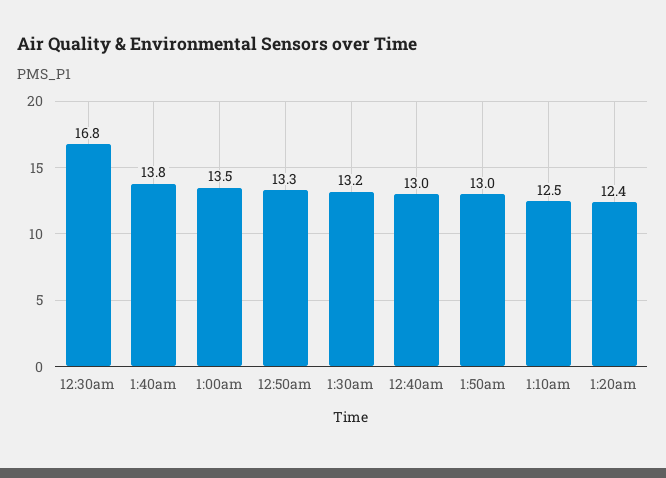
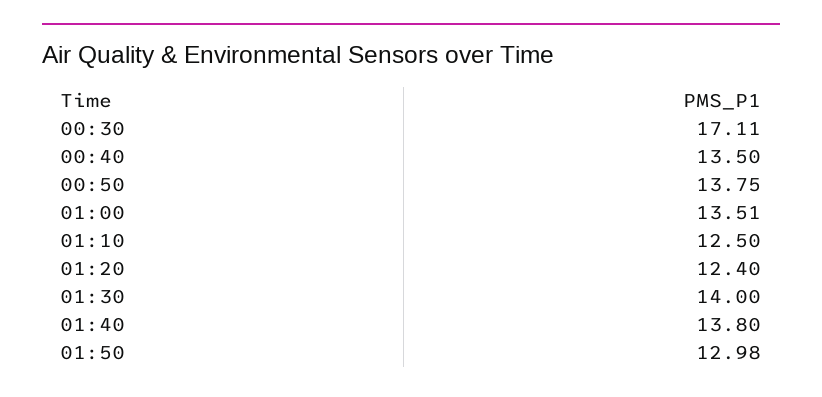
12:30am: 16.8 -> 17.11
12:50am: 13.3 -> 13.75
1:30am: 13.2 -> 14
12:40am: 13 -> 13.5

